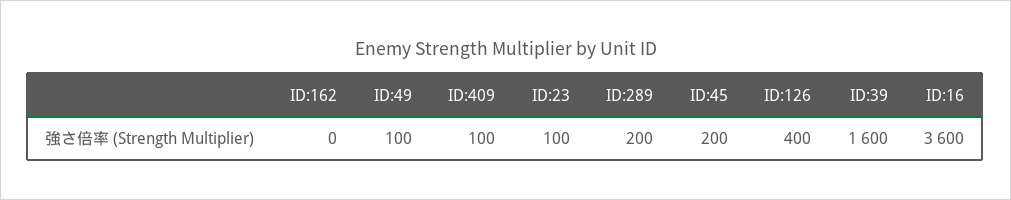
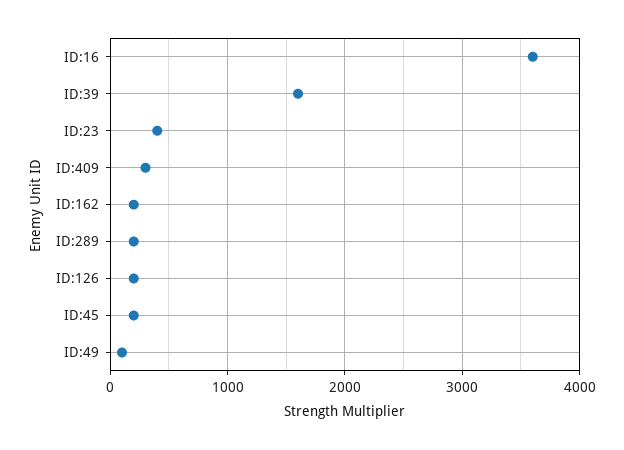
ID:162: 0 -> 200
ID:409: 100 -> 300
ID:23: 100 -> 400
ID:126: 400 -> 200

